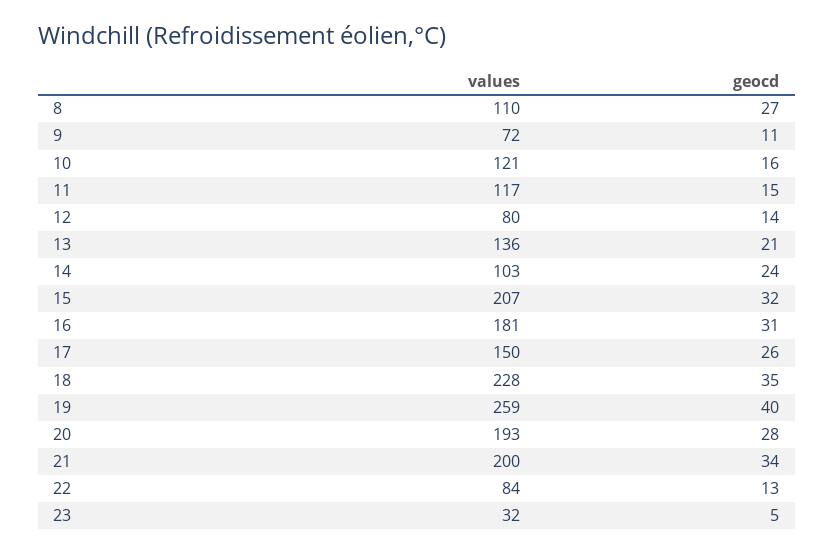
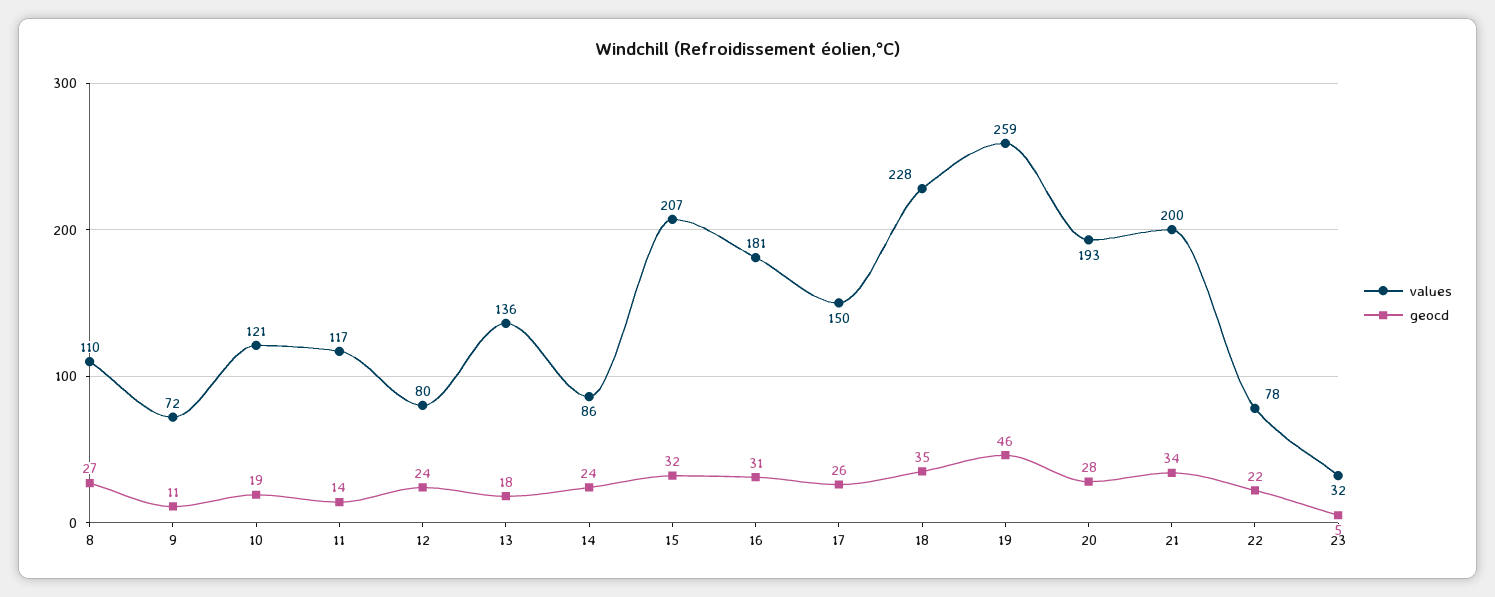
geocd, 10: 16 -> 19
geocd, 11: 15 -> 14
geocd, 12: 14 -> 24
geocd, 13: 21 -> 18
values, 14: 103 -> 86
geocd, 19: 40 -> 46
values, 22: 84 -> 78
geocd, 22: 13 -> 22

